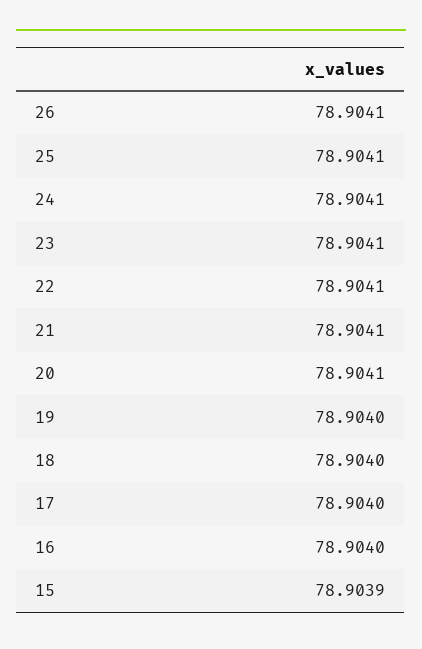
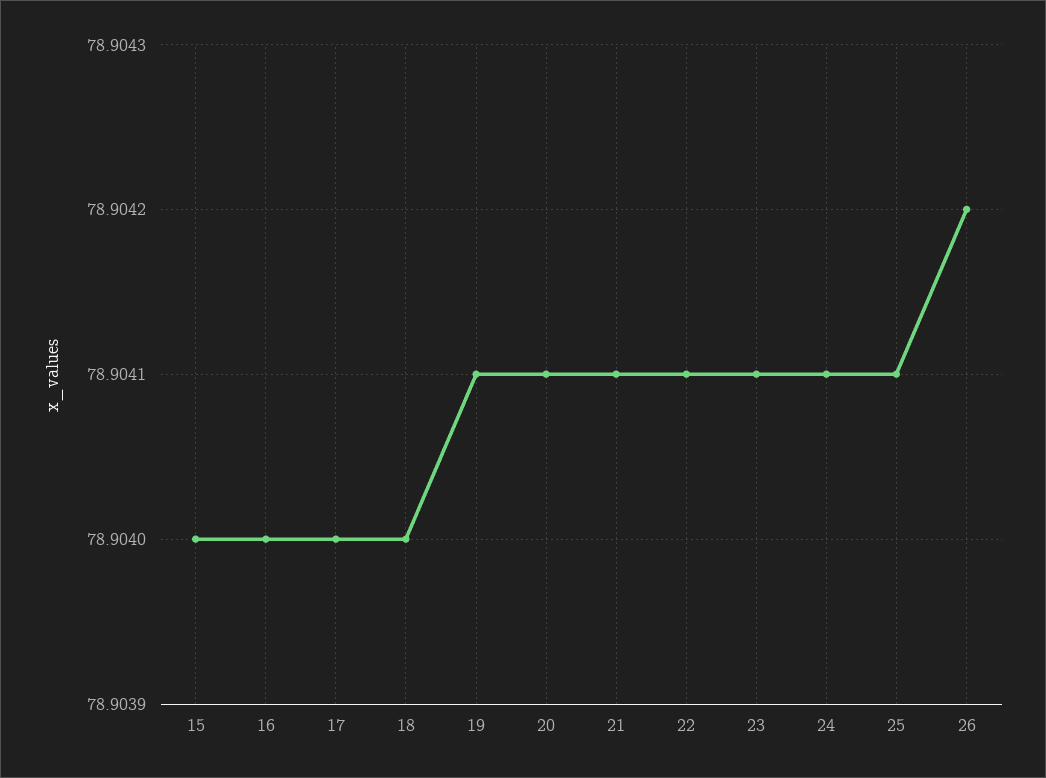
26: 78.9041 -> 78.9042
19: 78.904 -> 78.9041
15: 78.9039 -> 78.904

